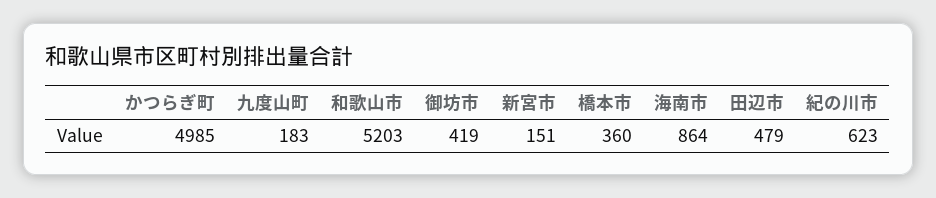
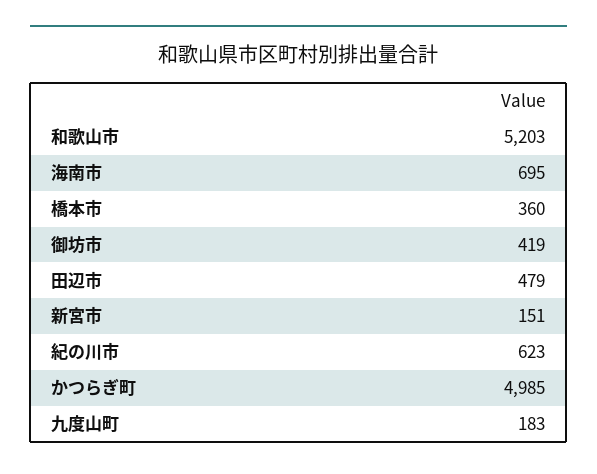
海南市: 864 -> 695

